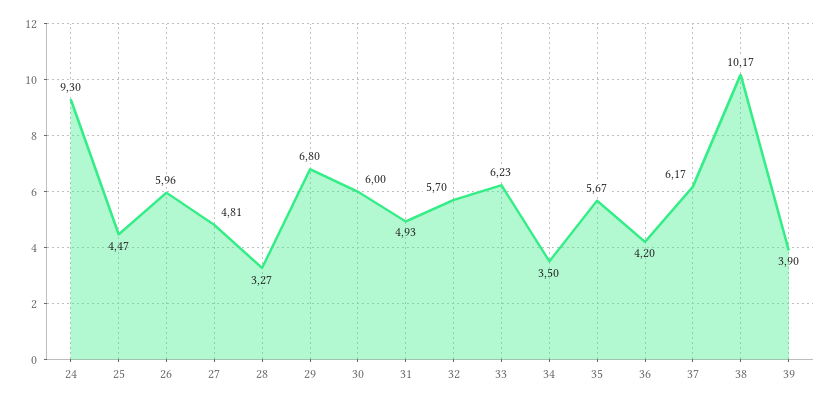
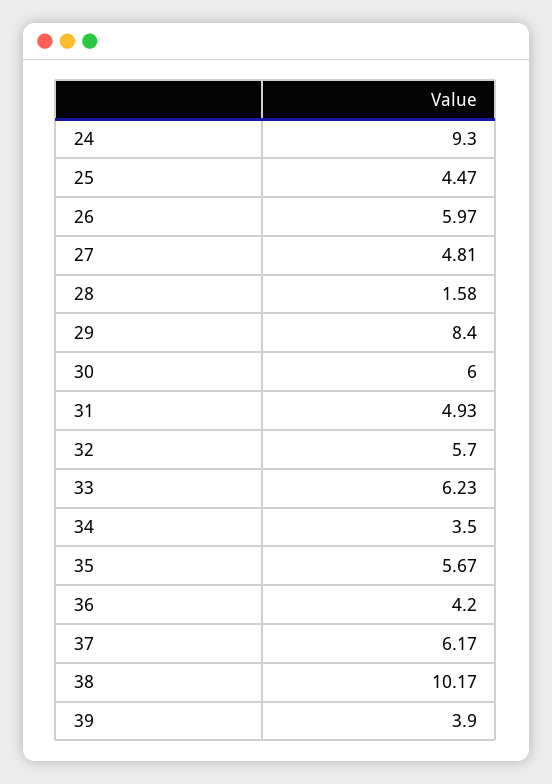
26: 5.96 -> 5.97
28: 3.27 -> 1.58
29: 6.8 -> 8.4

